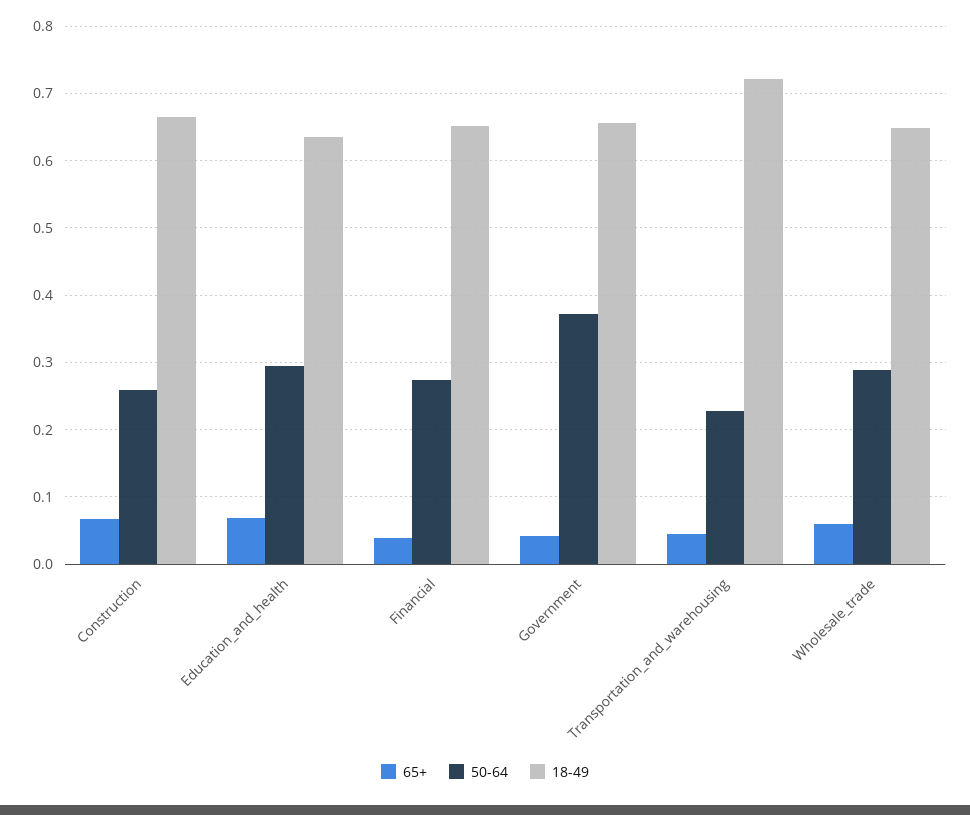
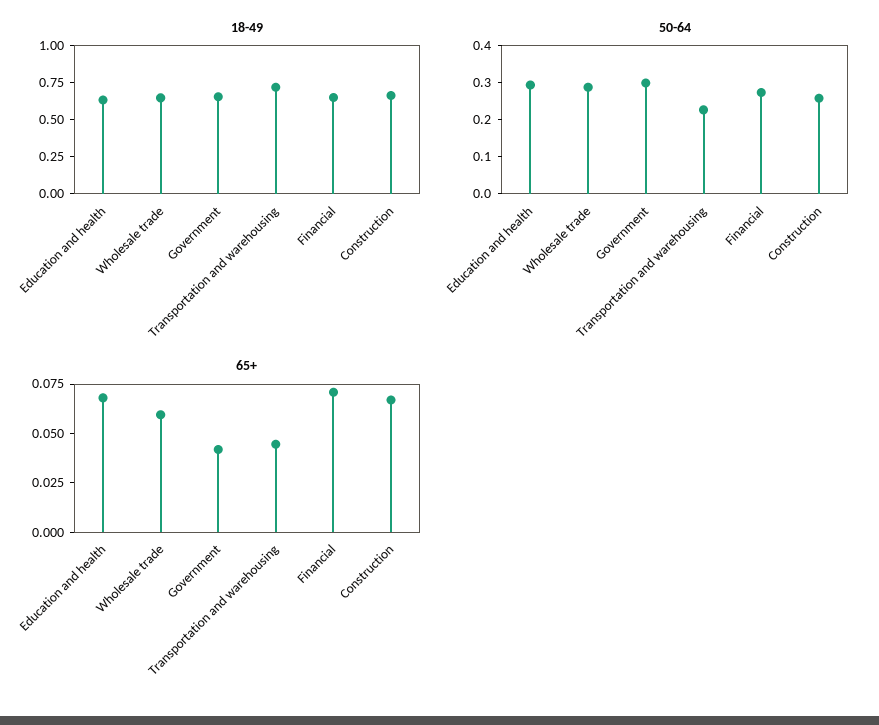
65+, Financial: 0.04 -> 0.07
50-64, Government: 0.37 -> 0.3

